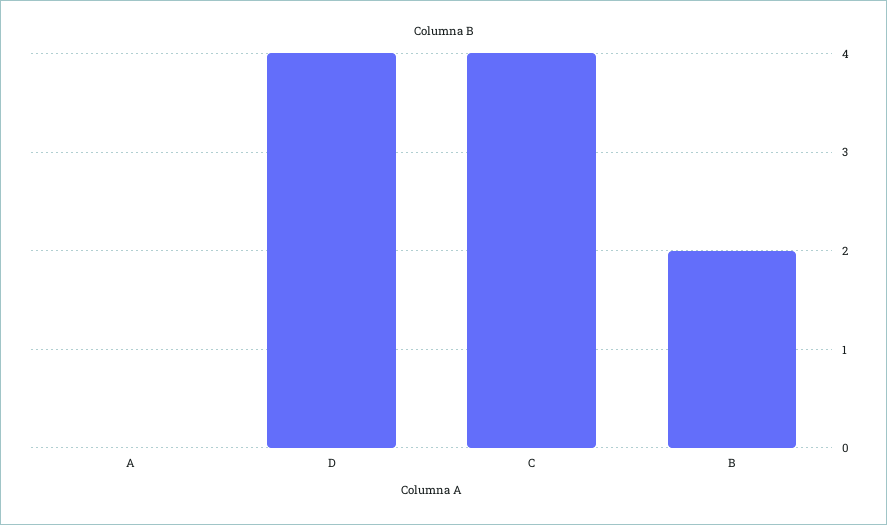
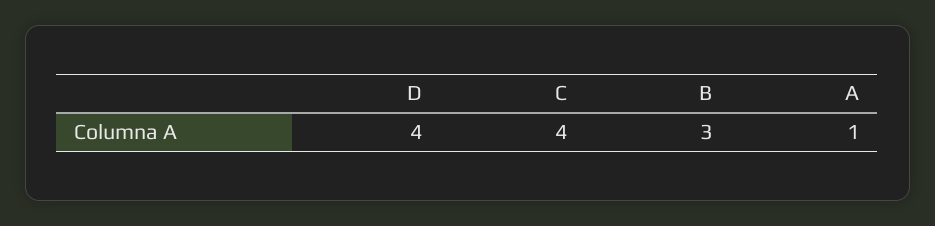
A: 0 -> 1
B: 2 -> 3

